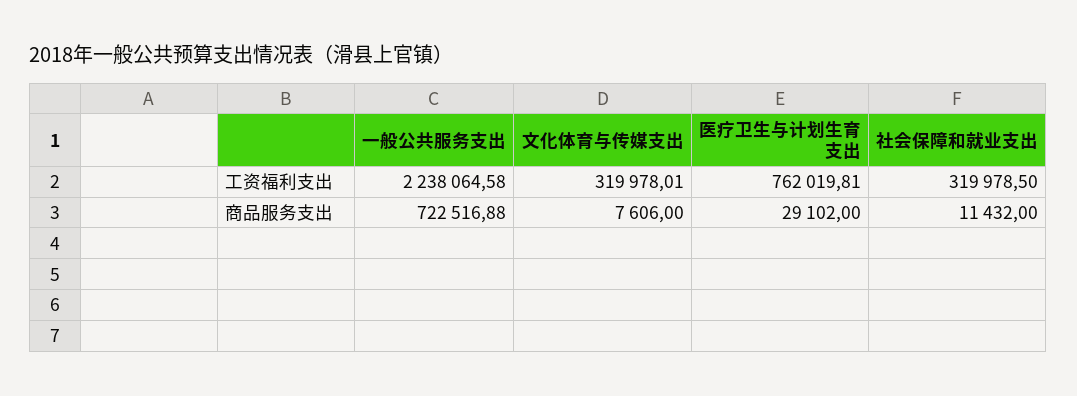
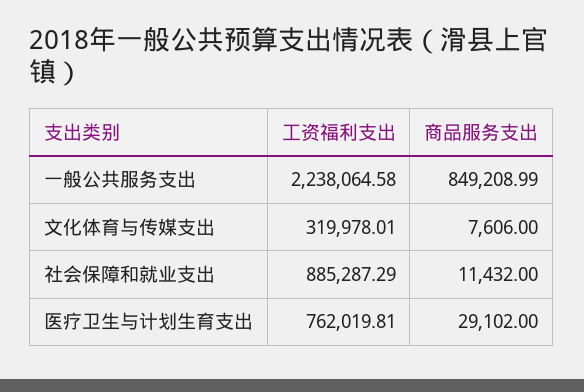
社会保障和就业支出, 工资福利支出: 319978.5 -> 885287.29
一般公共服务支出, 商品服务支出: 722516.88 -> 849208.99

